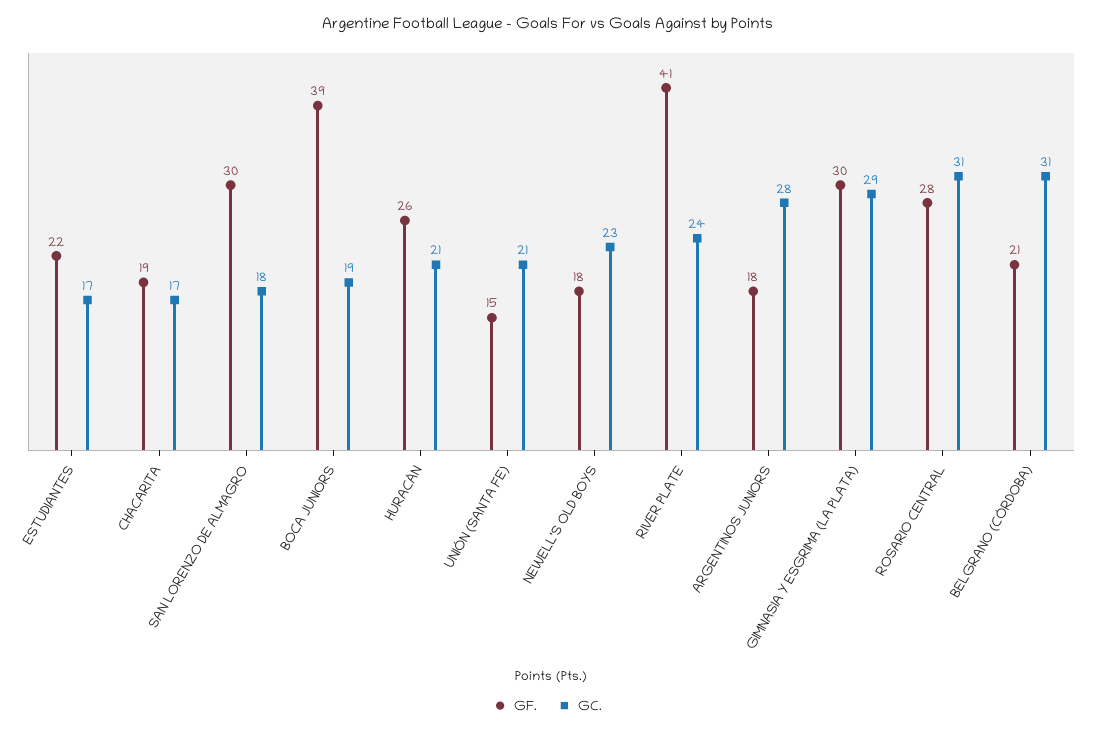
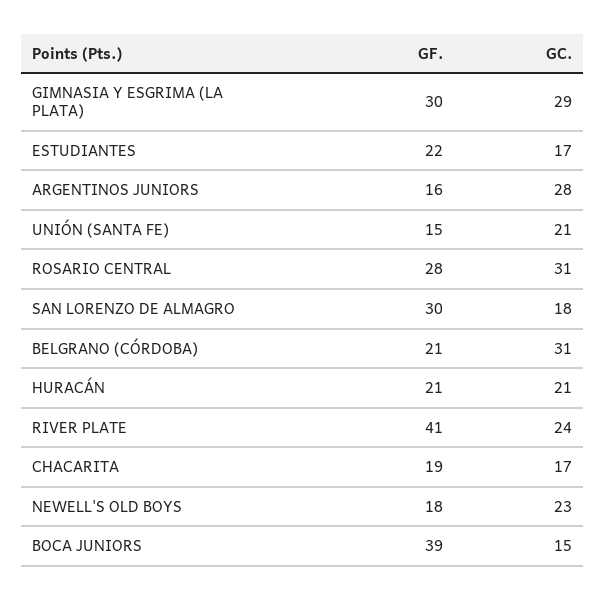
GC., BOCA JUNIORS: 19 -> 15
GF., HURACÁN: 26 -> 21
GF., ARGENTINOS JUNIORS: 18 -> 16

